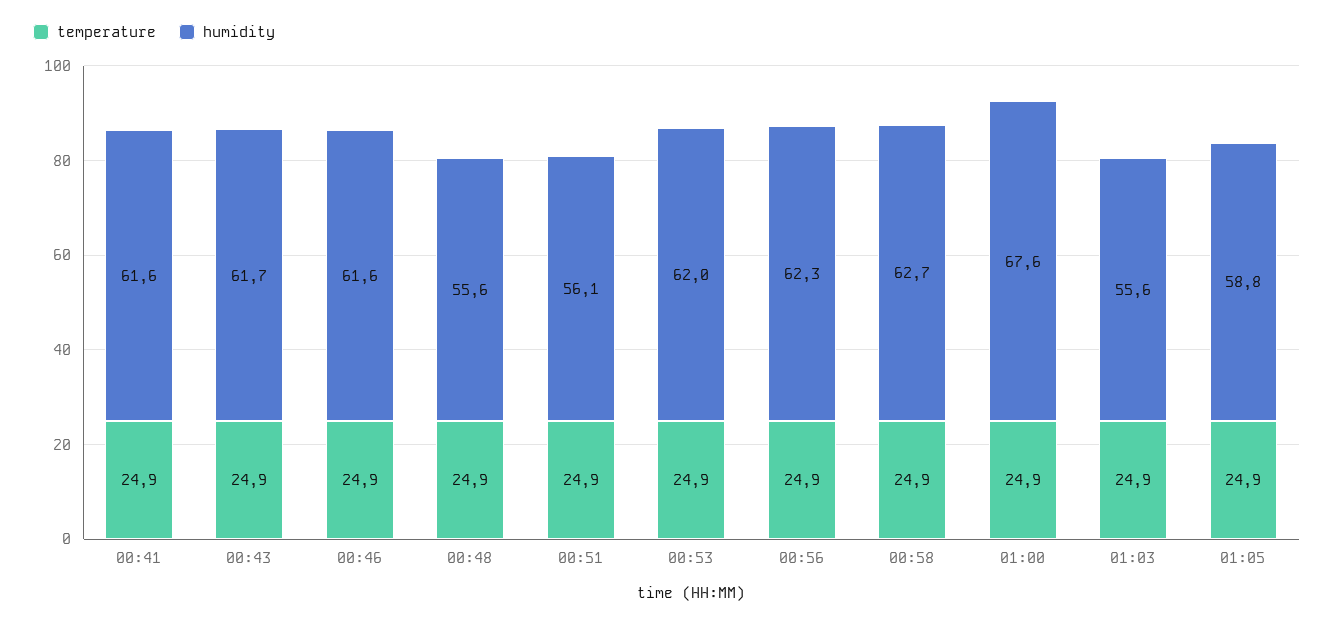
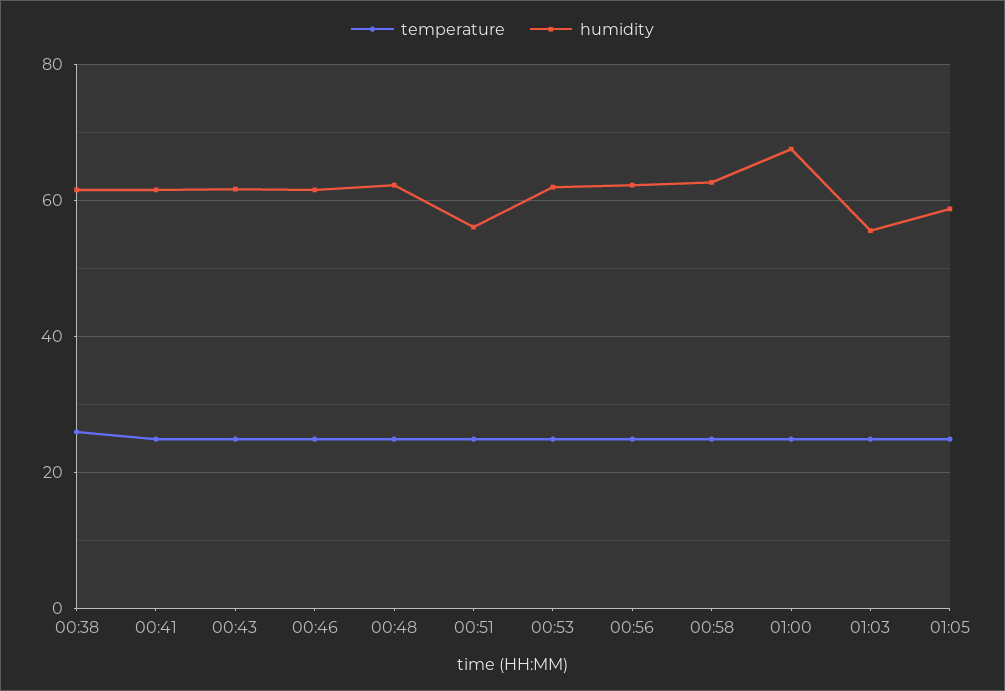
humidity, 00:48: 55.6 -> 62
temperature, 00:38: none -> 26
humidity, 00:38: none -> 62

